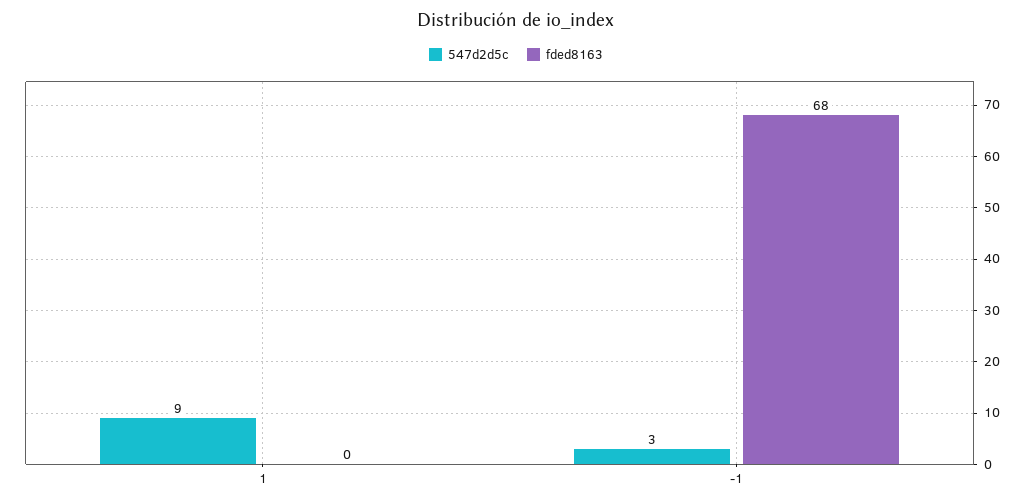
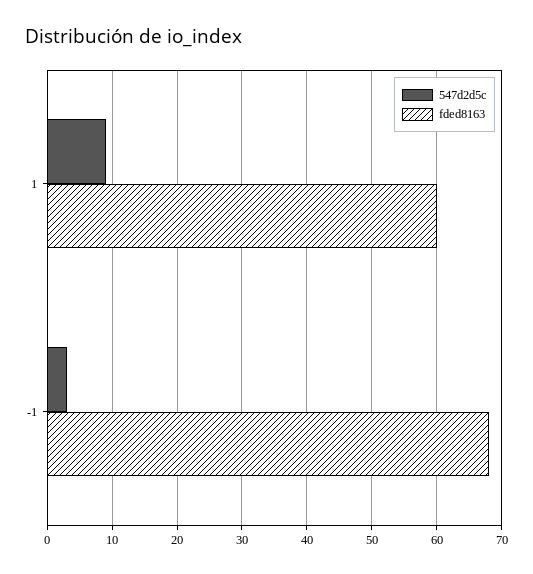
fded8163, 1: 0 -> 60

